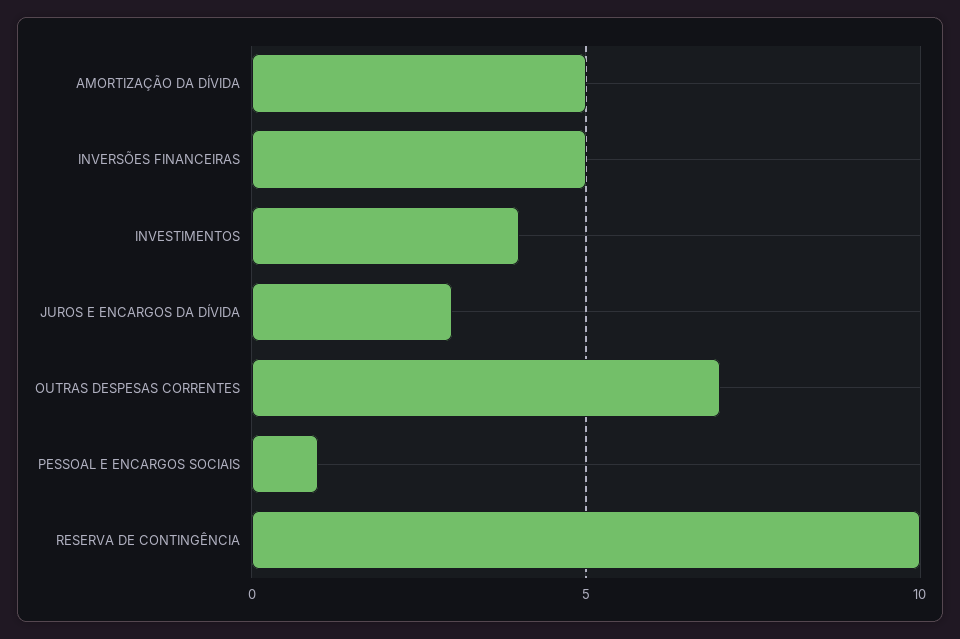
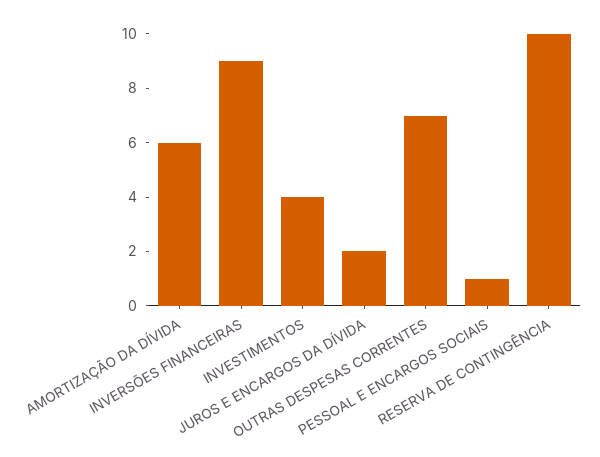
AMORTIZAÇÃO DA DÍVIDA: 5 -> 6
INVERSÕES FINANCEIRAS: 5 -> 9
JUROS E ENCARGOS DA DÍVIDA: 3 -> 2

